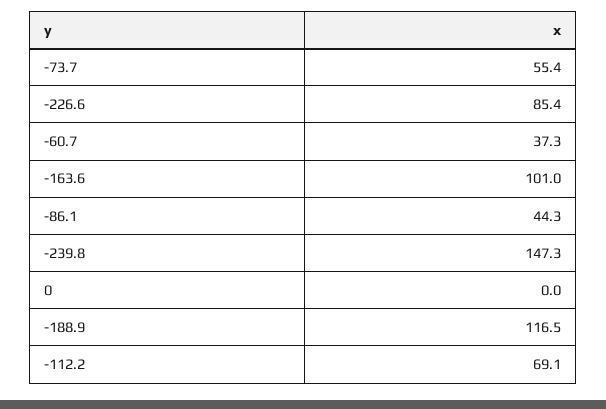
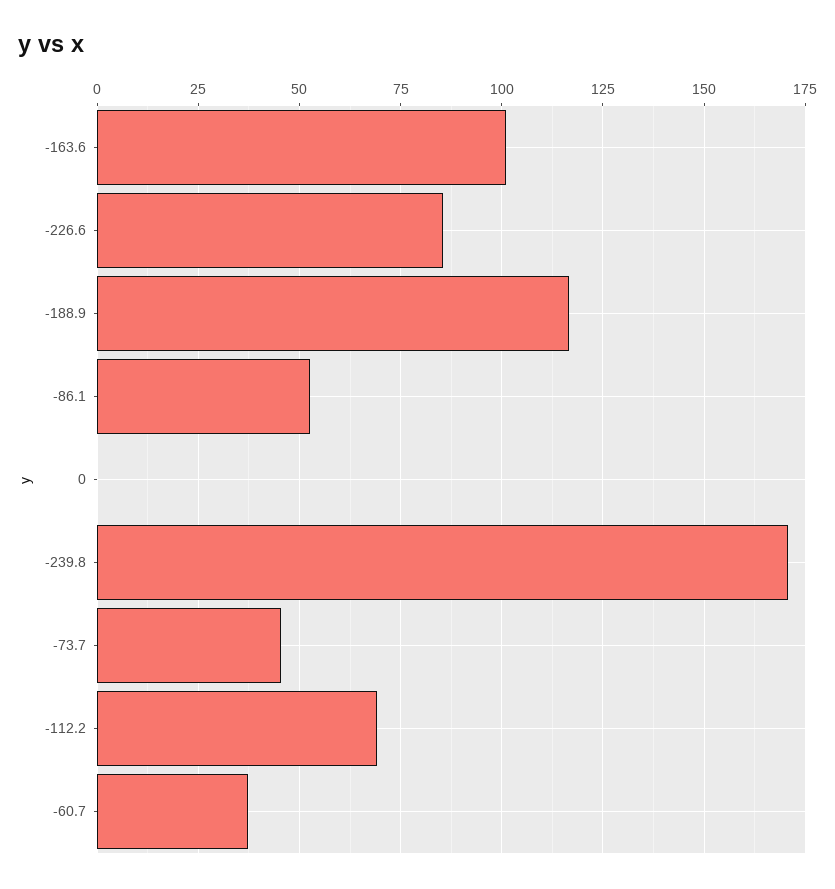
-73.7: 55.4 -> 45
-86.1: 44.3 -> 52.5
-239.8: 147.3 -> 170

